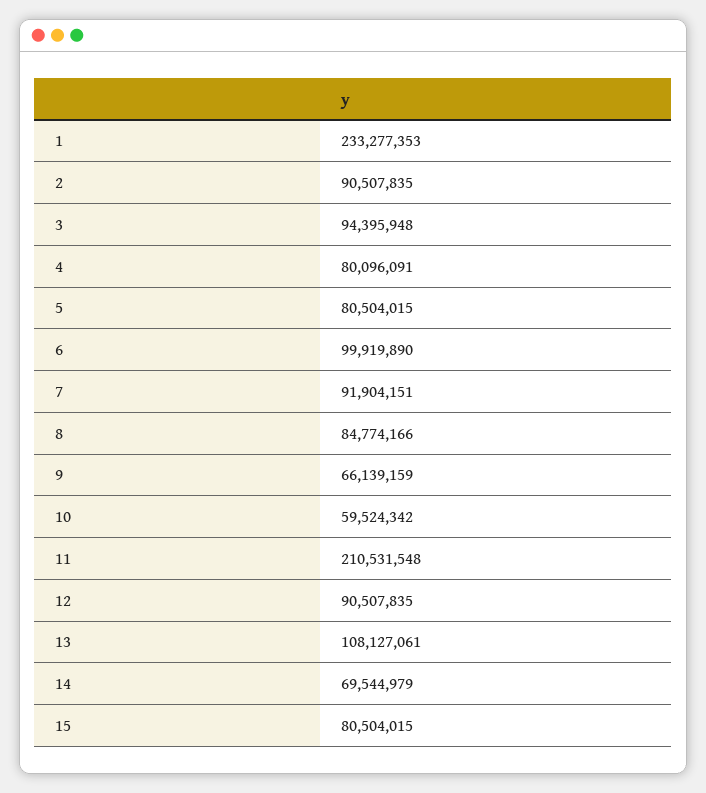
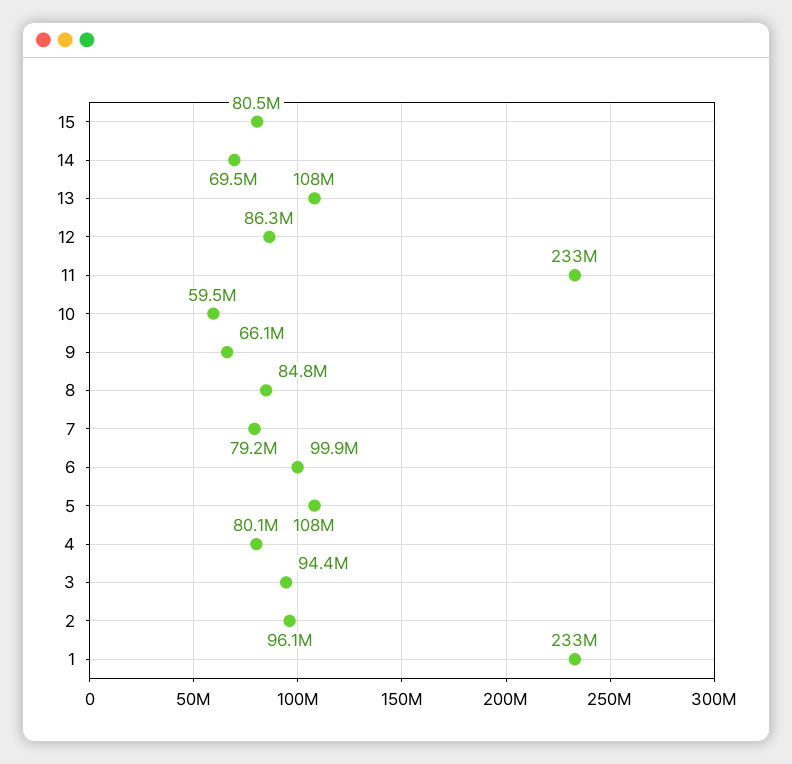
2: 90507835 -> 96100000
5: 80504015 -> 108000000
7: 91904151 -> 79200000
11: 210531548 -> 233000000
12: 90507835 -> 86300000

